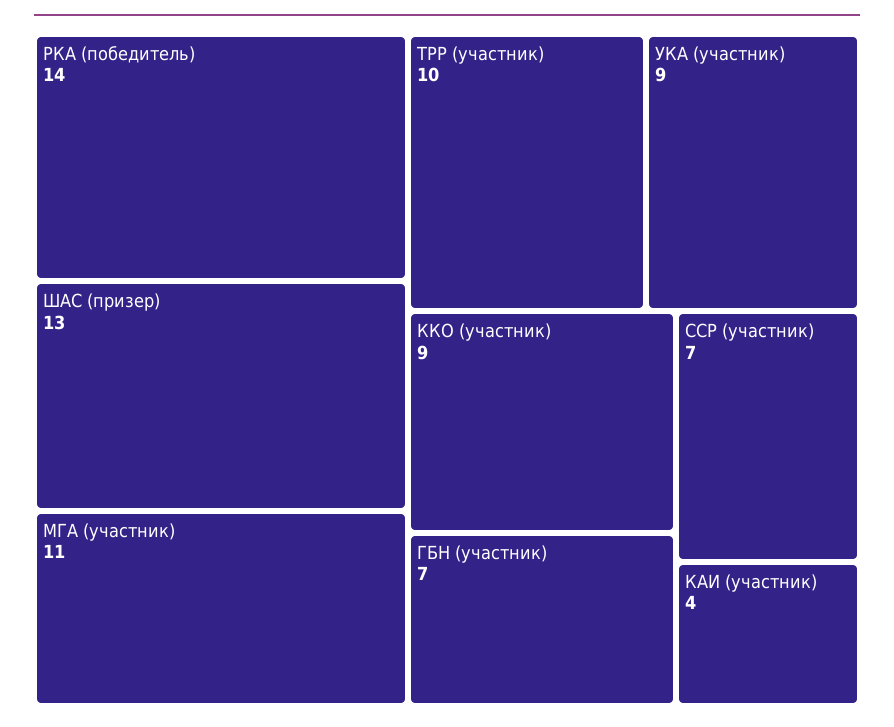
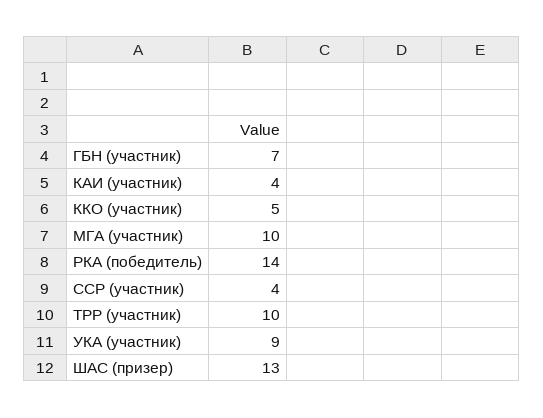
МГА (участник): 11 -> 10
ККО (участник): 9 -> 5
ССР (участник): 7 -> 4

